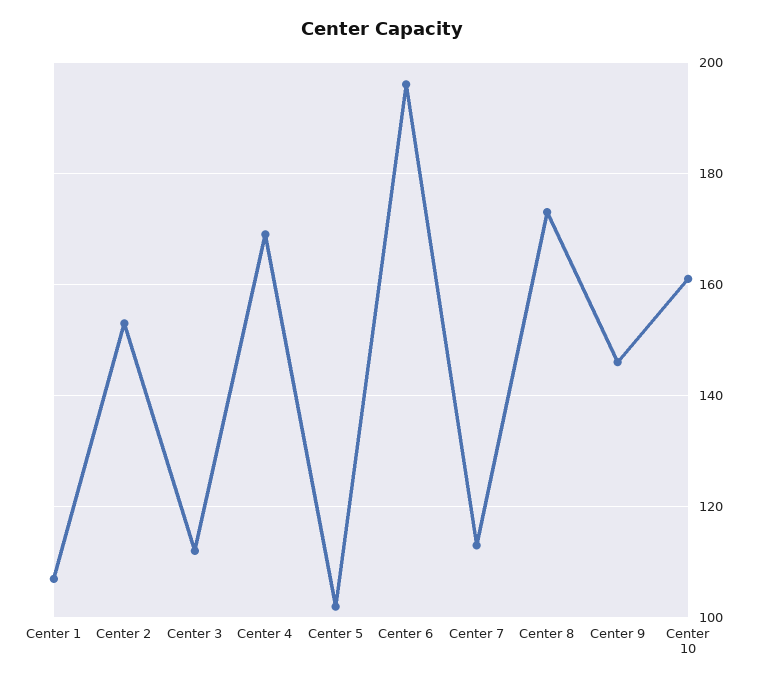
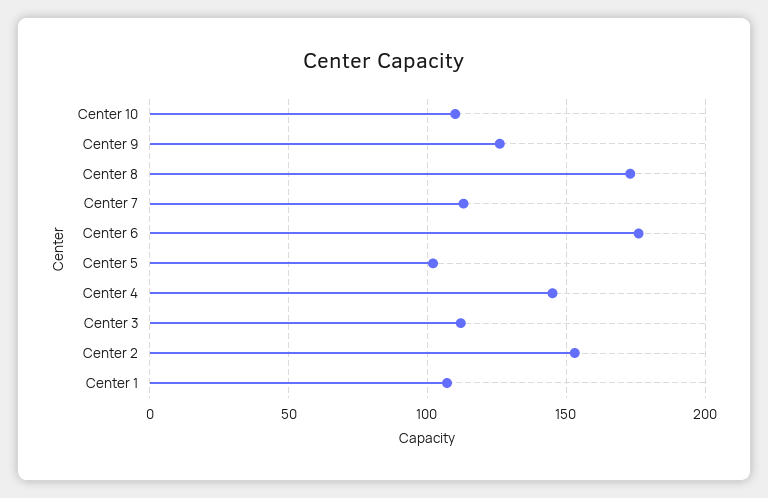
Center 4: 170 -> 145
Center 6: 195 -> 175
Center 9: 145 -> 125
Center 10: 160 -> 110

